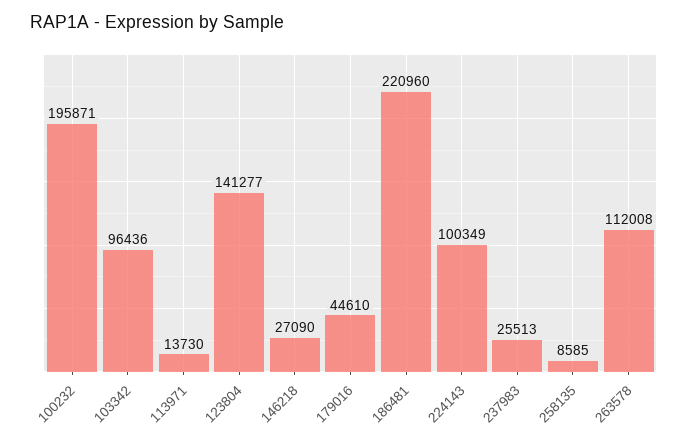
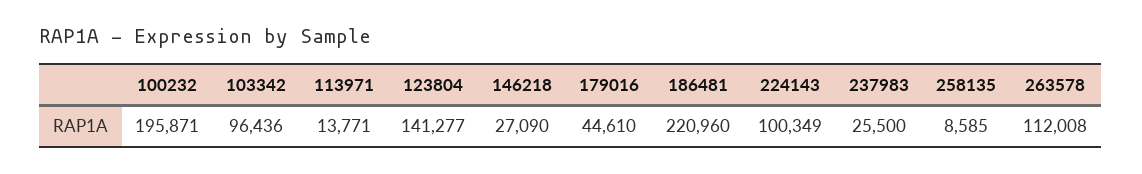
113971: 13730 -> 13771
237983: 25513 -> 25500

